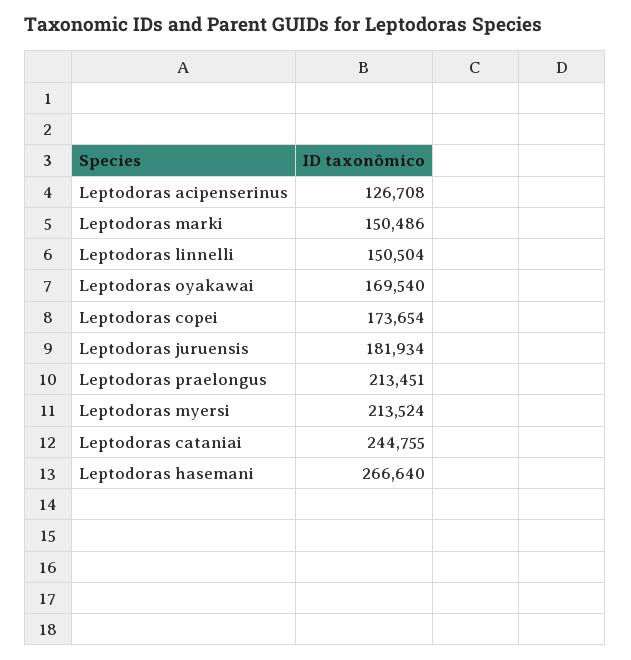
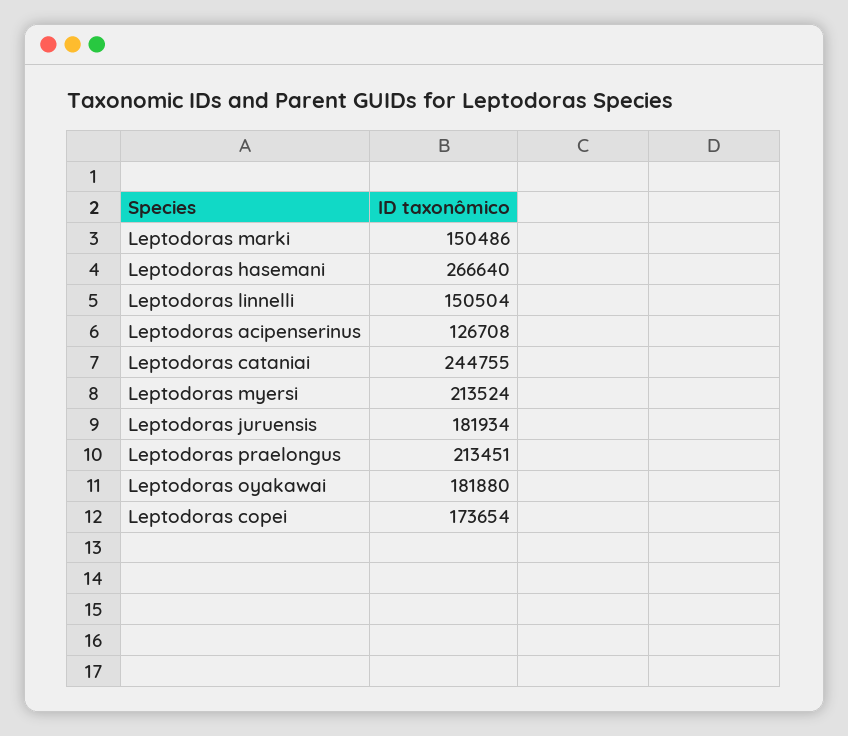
Leptodoras oyakawai: 169540 -> 181880

